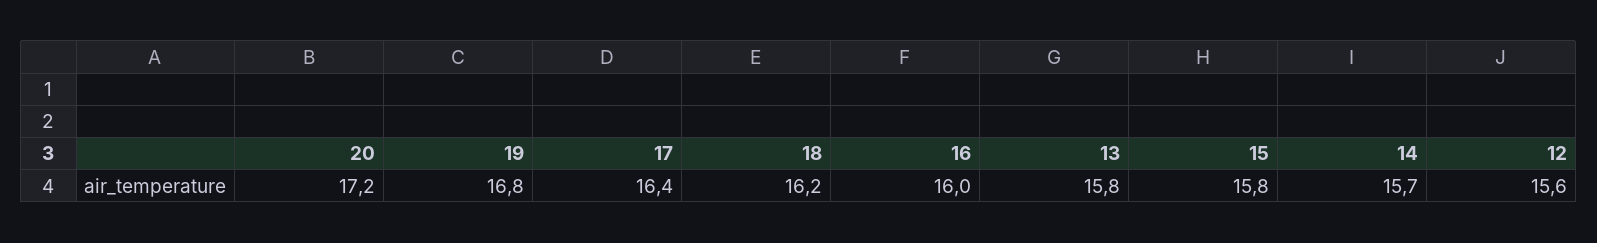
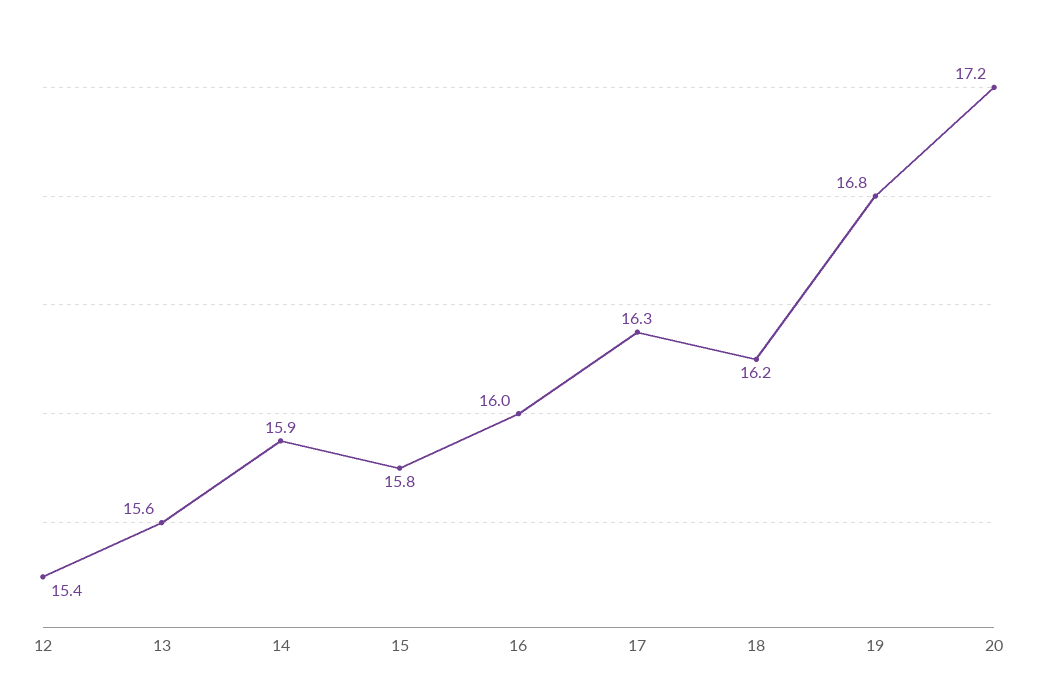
17: 16.4 -> 16.3
13: 15.8 -> 15.6
14: 15.7 -> 15.9
12: 15.6 -> 15.4

